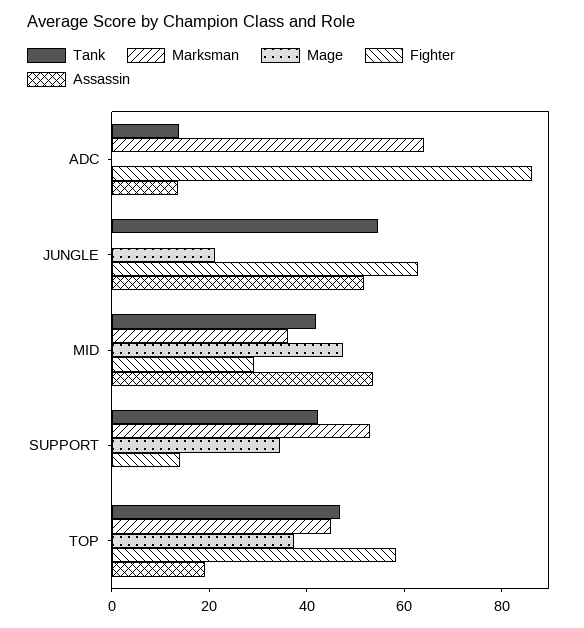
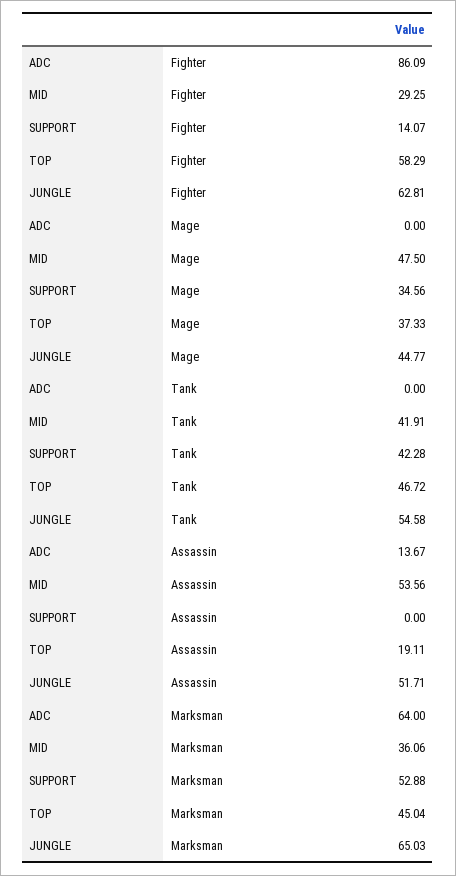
Tank, ADC: 15 -> 0
Marksman, JUNGLE: 0 -> 65.03
Mage, JUNGLE: 20 -> 44.77

